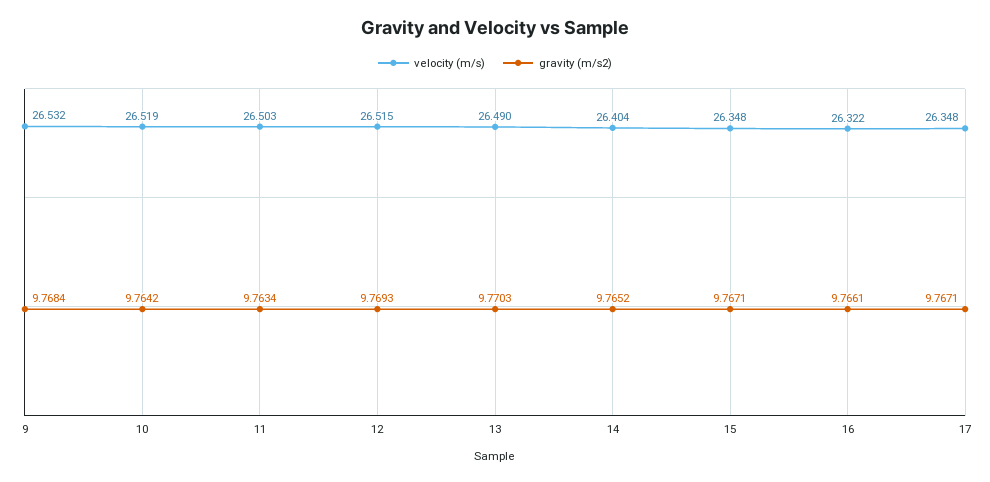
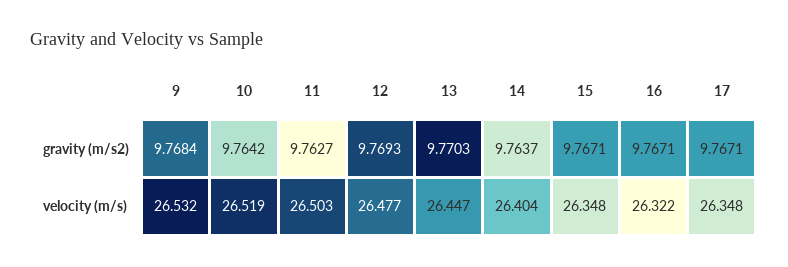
gravity (m/s2), 11: 9.7634 -> 9.7627
velocity (m/s), 12: 26.515 -> 26.477
velocity (m/s), 13: 26.49 -> 26.447
gravity (m/s2), 14: 9.7652 -> 9.7637
gravity (m/s2), 16: 9.7661 -> 9.7671

